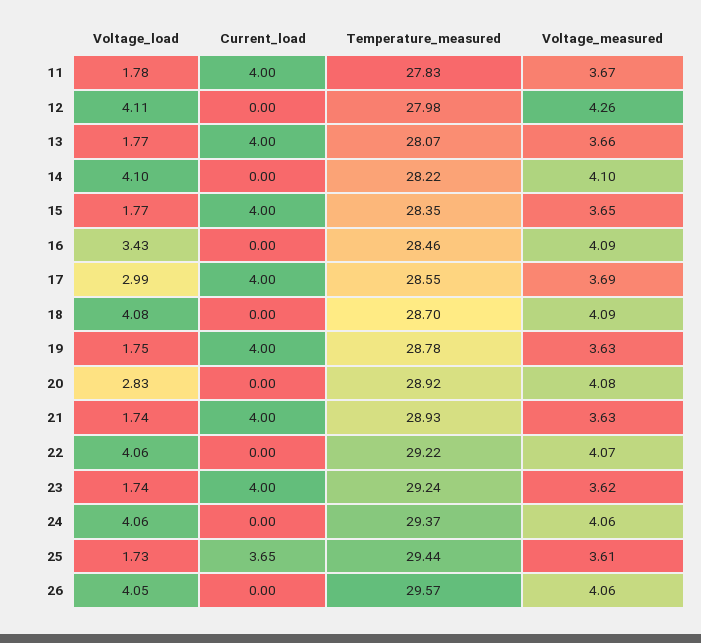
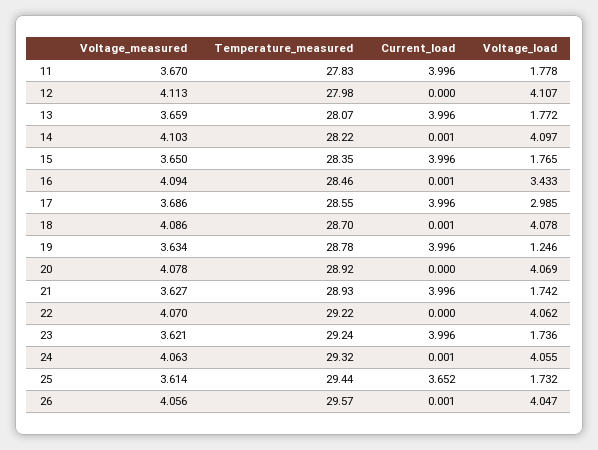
Voltage_measured, 12: 4.26 -> 4.113
Voltage_load, 19: 1.75 -> 1.246
Voltage_load, 20: 2.83 -> 4.069
Temperature_measured, 24: 29.37 -> 29.32

